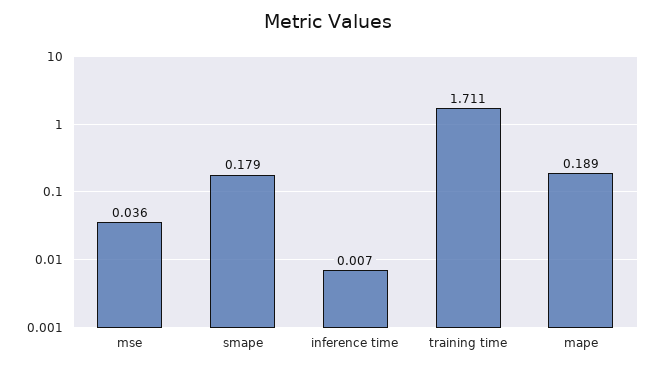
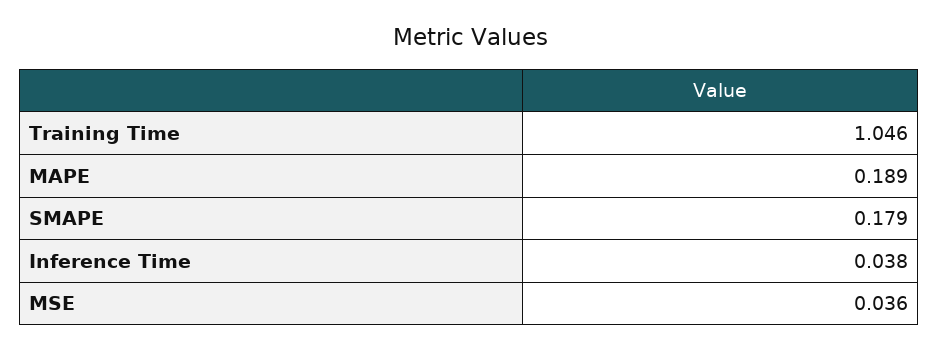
inference time: 0.007 -> 0.038
training time: 1.711 -> 1.046

